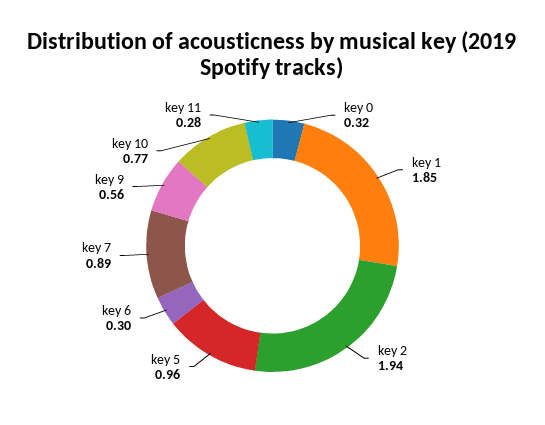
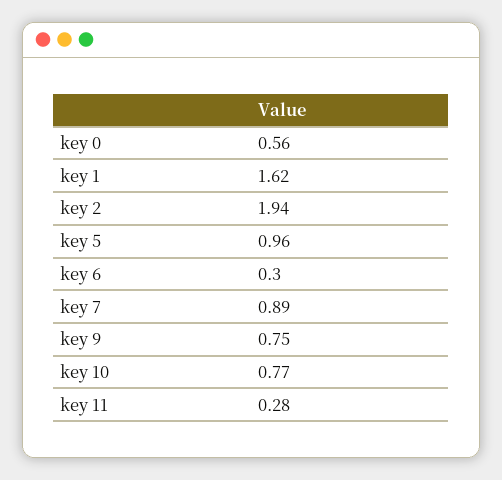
key 0: 0.32 -> 0.56
key 1: 1.85 -> 1.62
key 9: 0.56 -> 0.75

